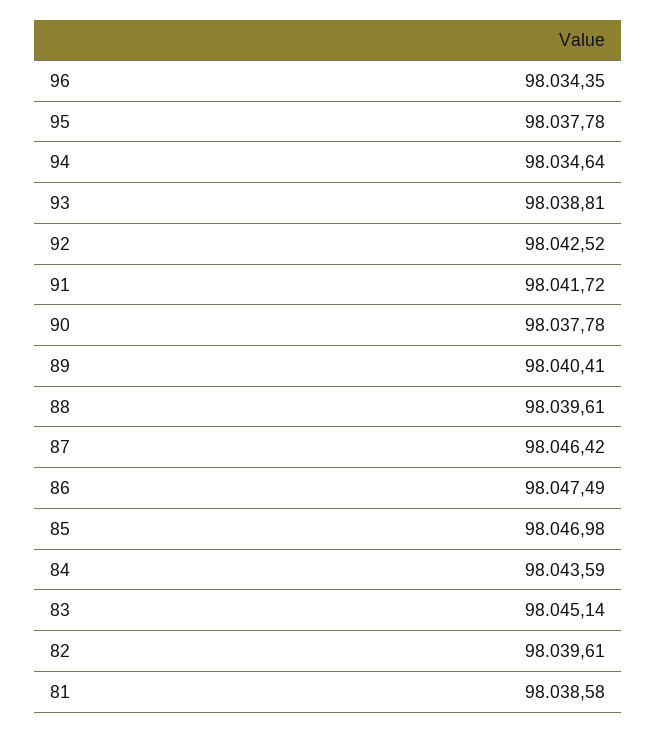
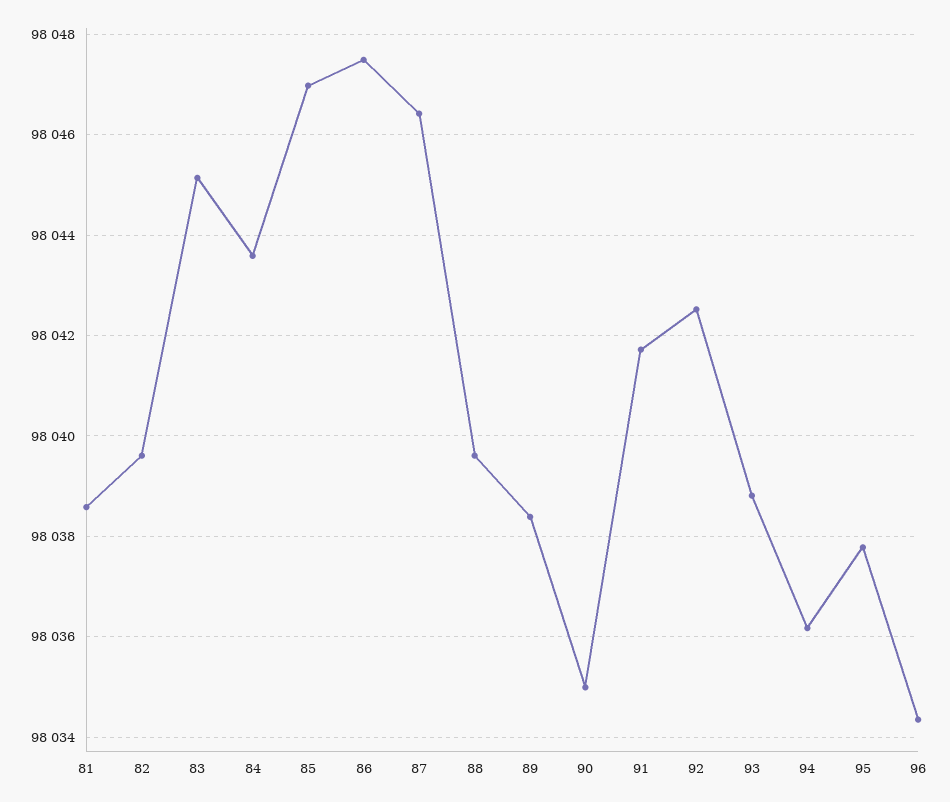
94: 98034.64 -> 98036.2
90: 98037.78 -> 98035
89: 98040.41 -> 98038.4

